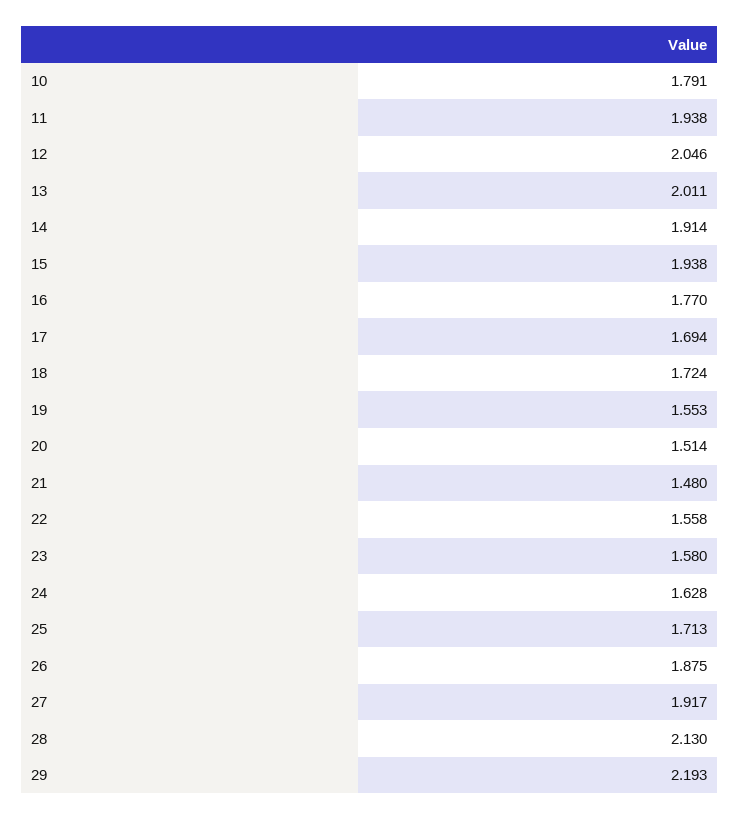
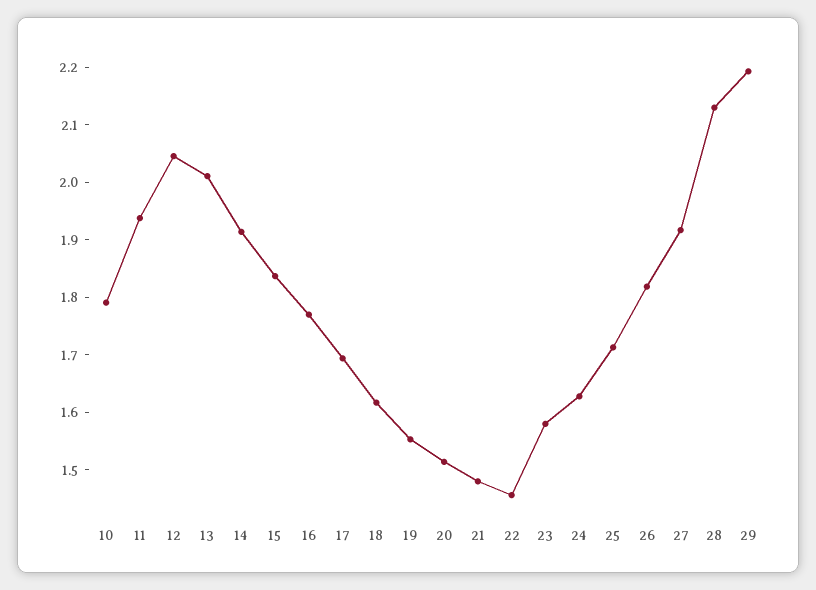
15: 1.938 -> 1.84
18: 1.724 -> 1.62
22: 1.558 -> 1.46
26: 1.875 -> 1.82

